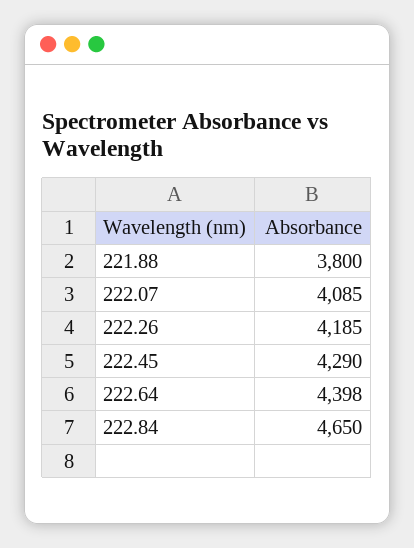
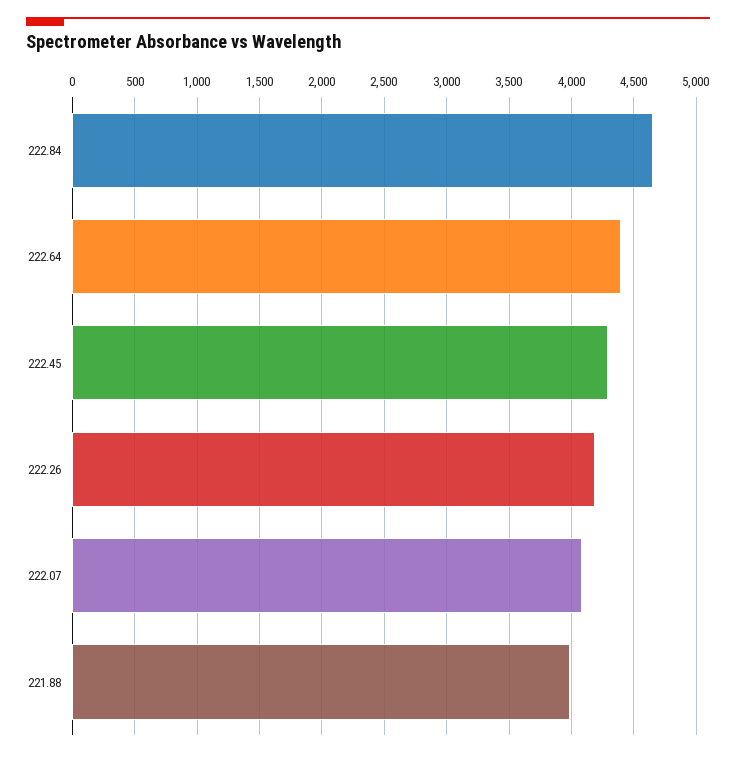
221.88: 3800 -> 4000

